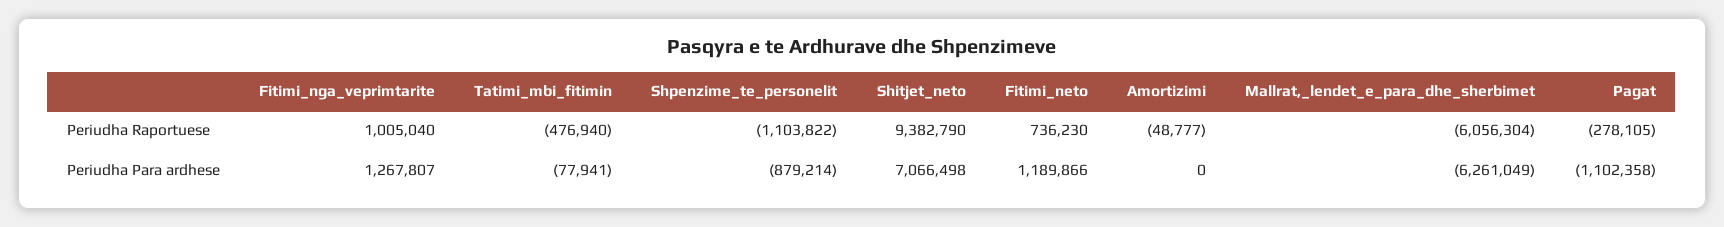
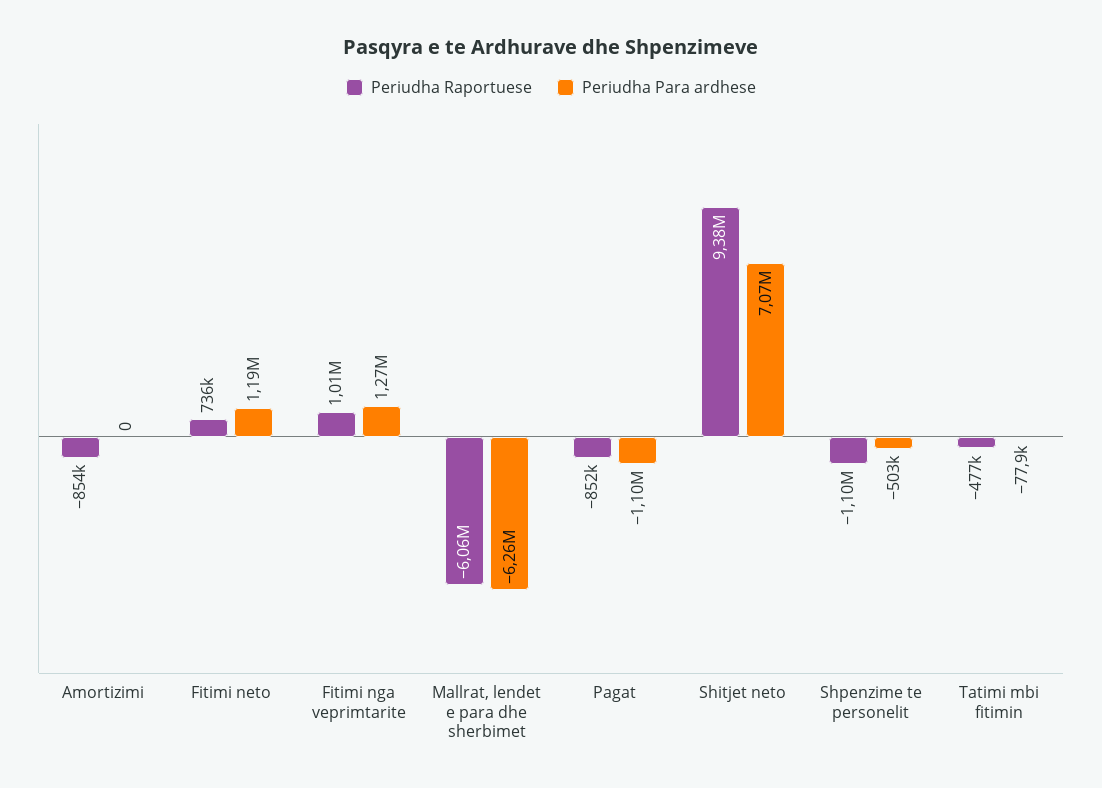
Periudha Raportuese, Amortizimi: -48777 -> -854000
Periudha Raportuese, Pagat: -278105 -> -852000
Periudha Para ardhese, Shpenzime_te_personelit: -879214 -> -503000

